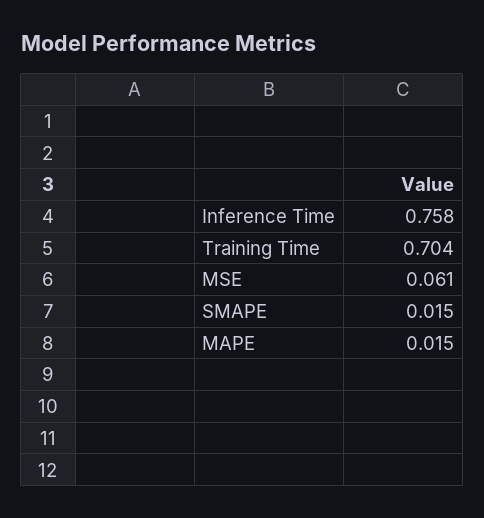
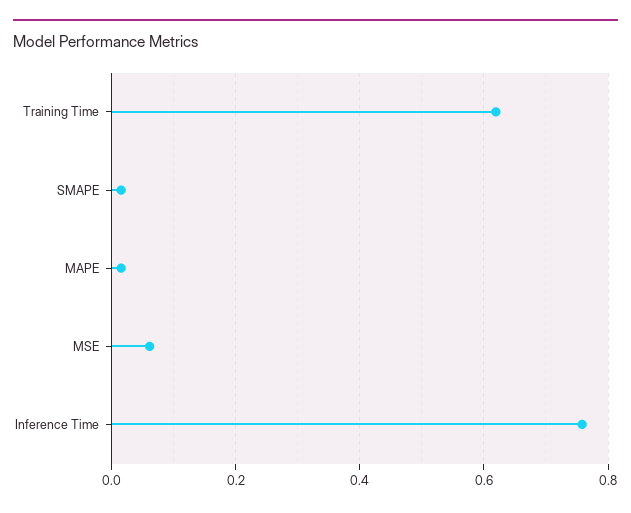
Training Time: 0.704 -> 0.62

